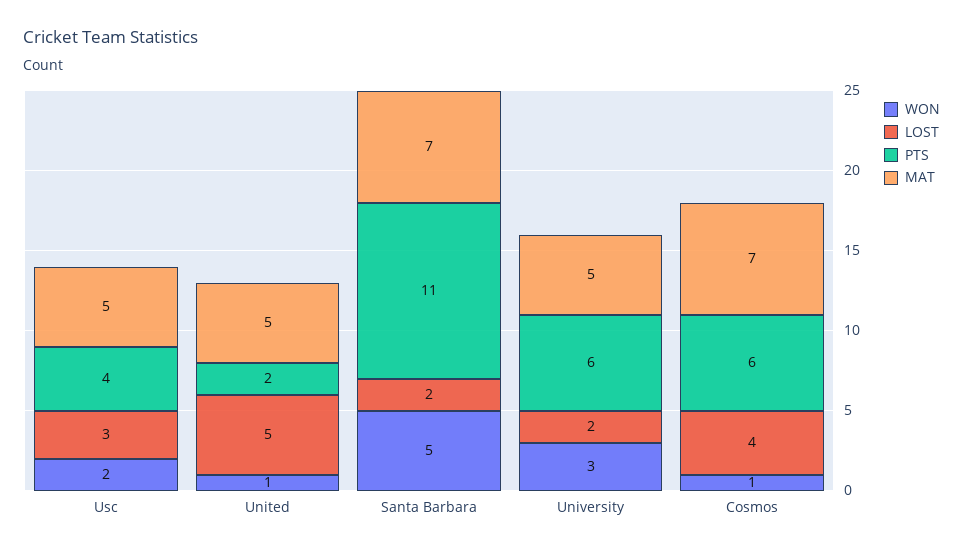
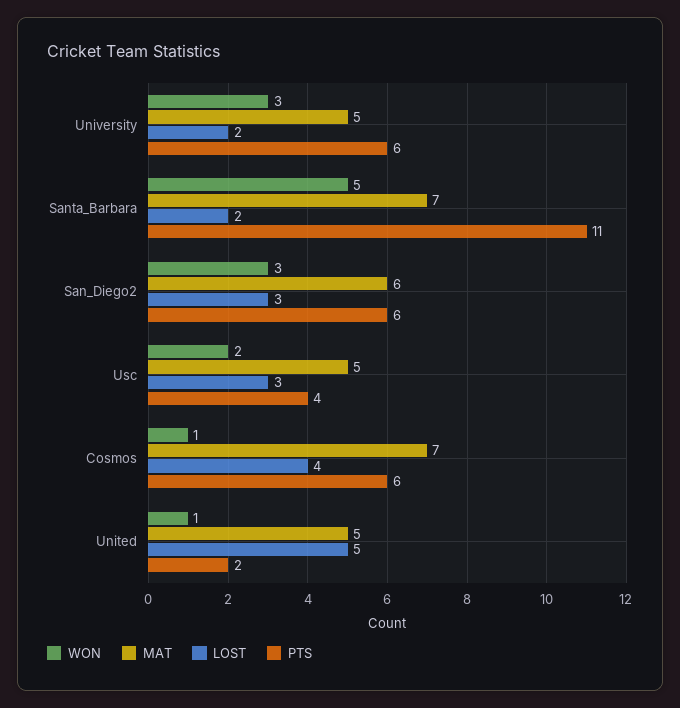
WON, San_Diego2: none -> 3
MAT, San_Diego2: none -> 6
LOST, San_Diego2: none -> 3
PTS, San_Diego2: none -> 6

